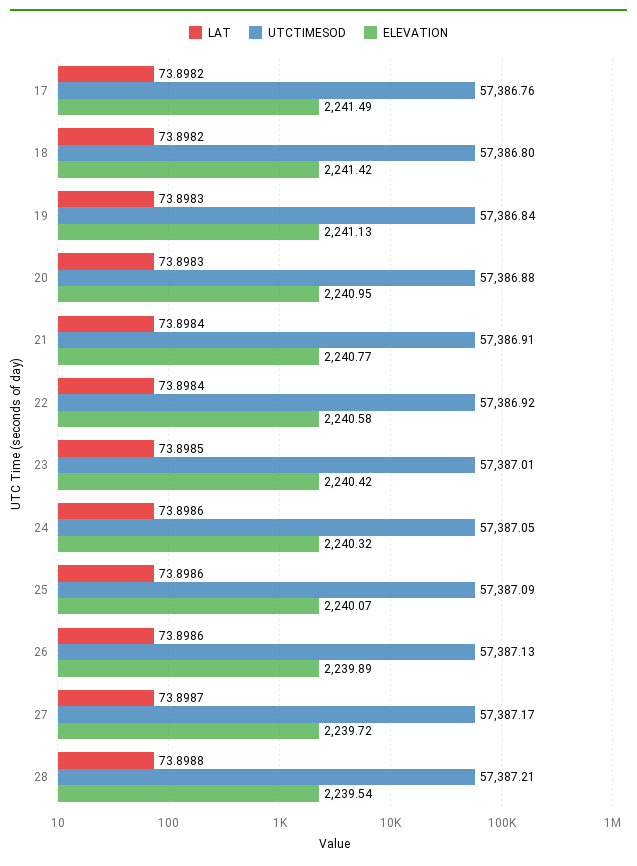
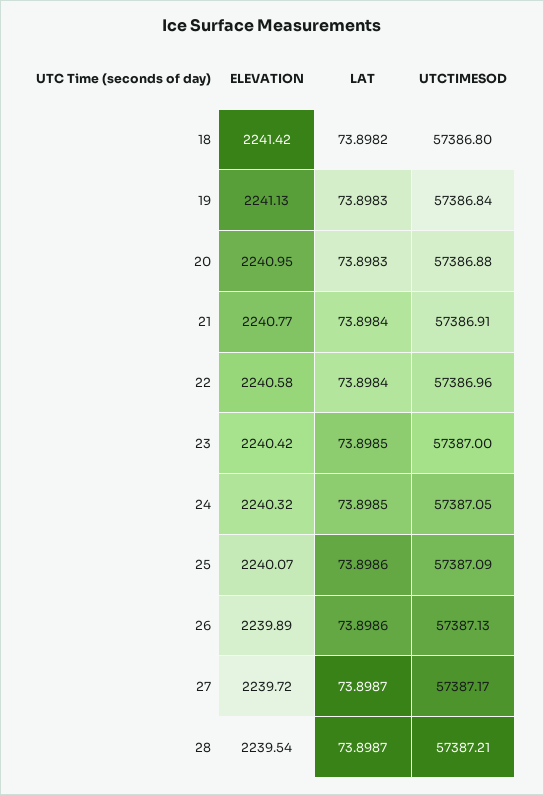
LAT, 17: 73.8982 -> none
UTCTIMESOD, 17: 57386.76 -> none
ELEVATION, 17: 2241.49 -> none
UTCTIMESOD, 22: 57386.92 -> 57386.96
UTCTIMESOD, 23: 57387.01 -> 57387
LAT, 24: 73.8986 -> 73.8985
LAT, 28: 73.8988 -> 73.8987

